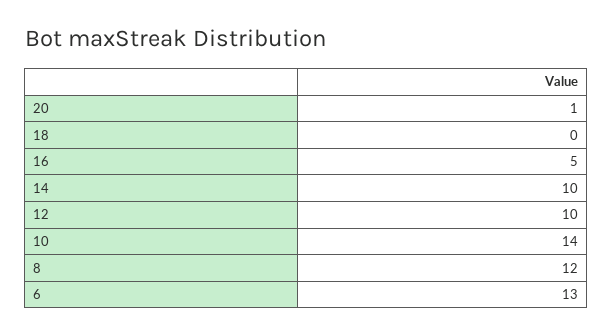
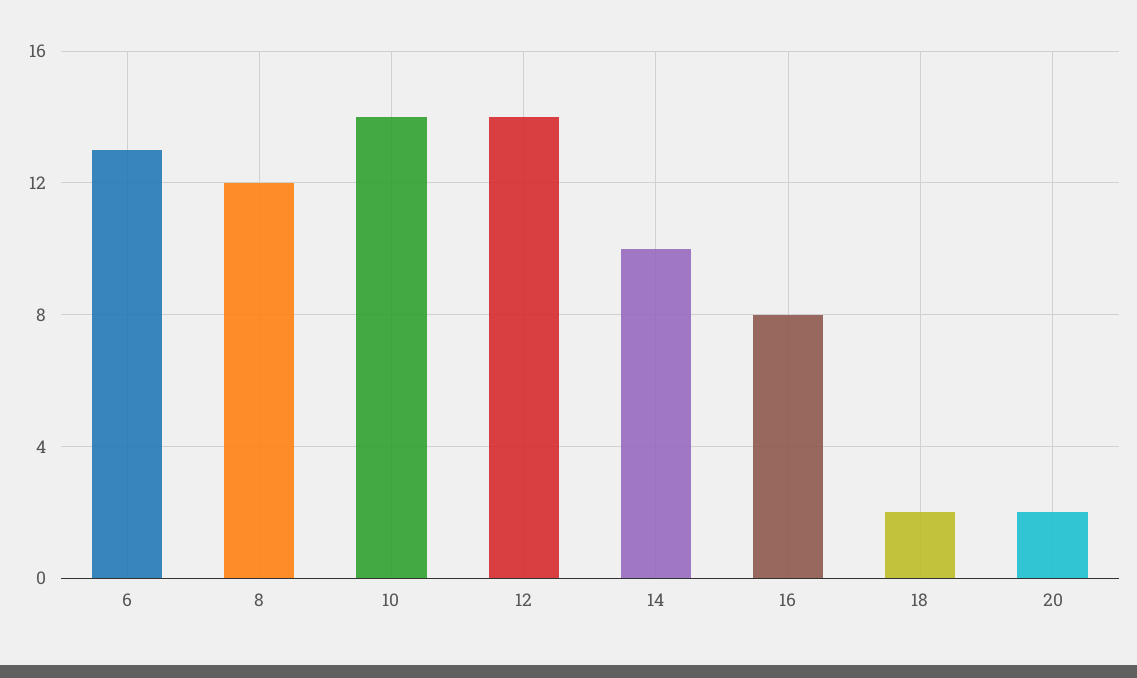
20: 1 -> 2
18: 0 -> 2
16: 5 -> 8
12: 10 -> 14

